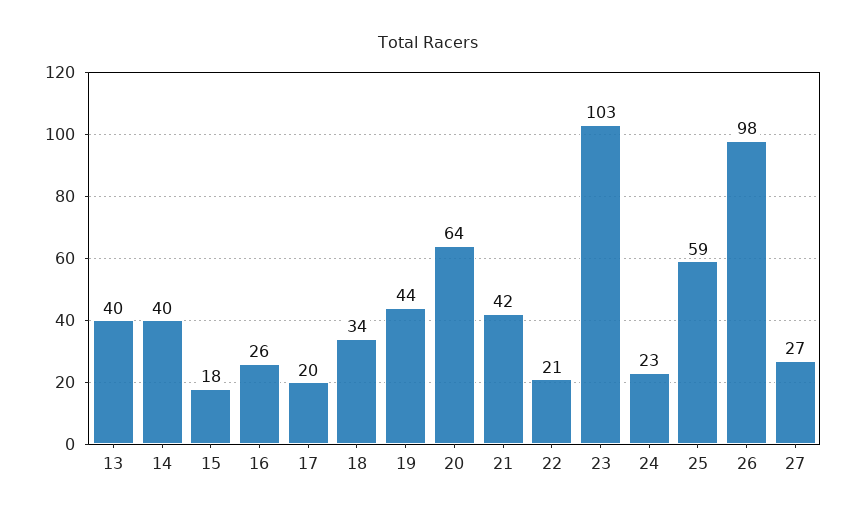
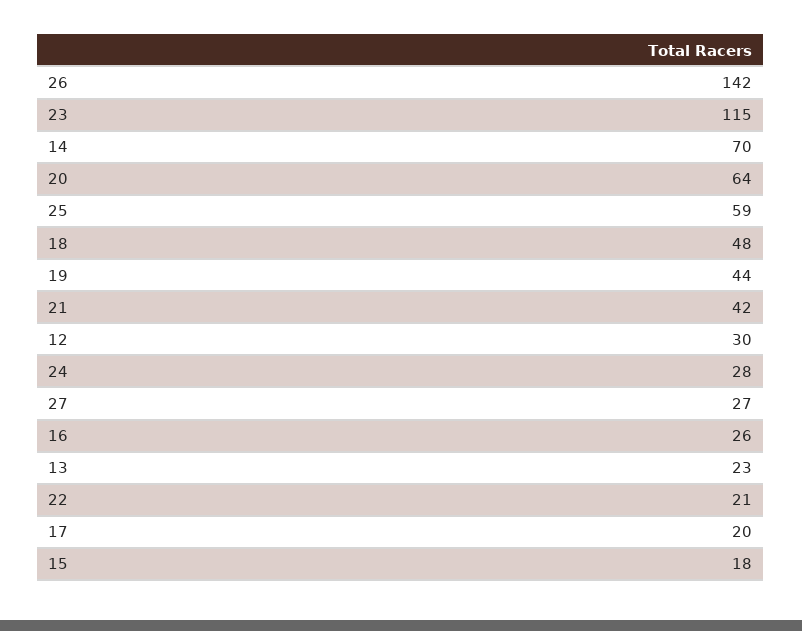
13: 40 -> 23
14: 40 -> 70
18: 34 -> 48
23: 103 -> 115
24: 23 -> 28
26: 98 -> 142
12: none -> 30

